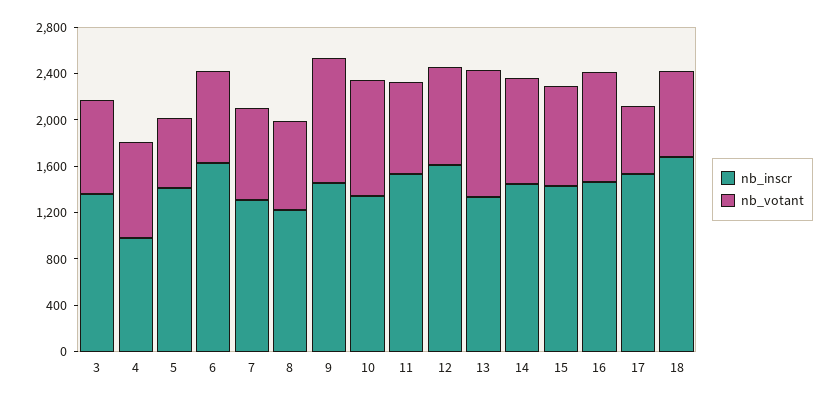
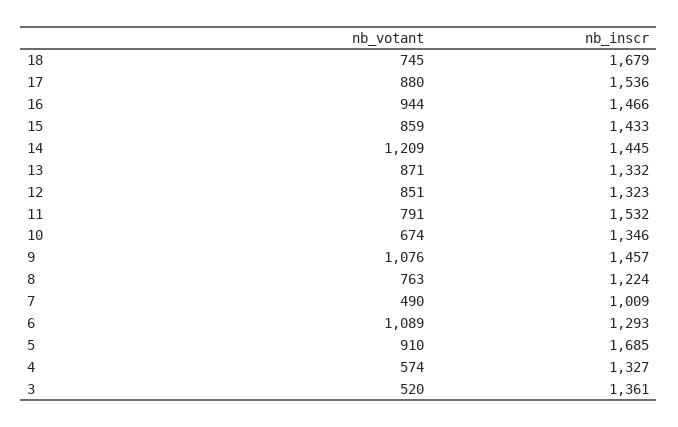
nb_votant, 3: 800 -> 520
nb_inscr, 4: 1000 -> 1327
nb_votant, 4: 800 -> 574
nb_inscr, 5: 1400 -> 1685
nb_votant, 5: 600 -> 910
nb_inscr, 6: 1600 -> 1293
nb_votant, 6: 800 -> 1089
nb_inscr, 7: 1300 -> 1009
nb_votant, 7: 800 -> 490
nb_votant, 10: 1000 -> 674
nb_inscr, 12: 1600 -> 1323
nb_votant, 13: 1100 -> 871
nb_votant, 14: 900 -> 1209
nb_votant, 17: 600 -> 880

